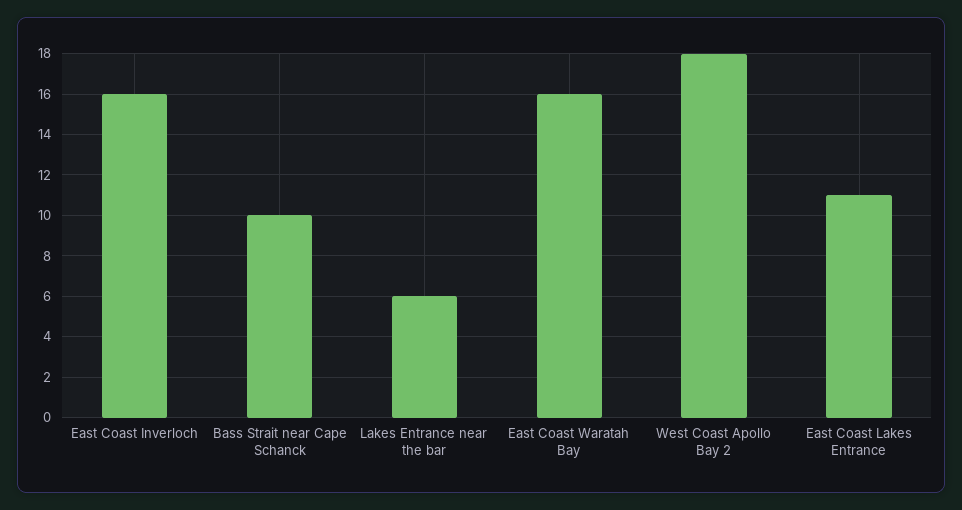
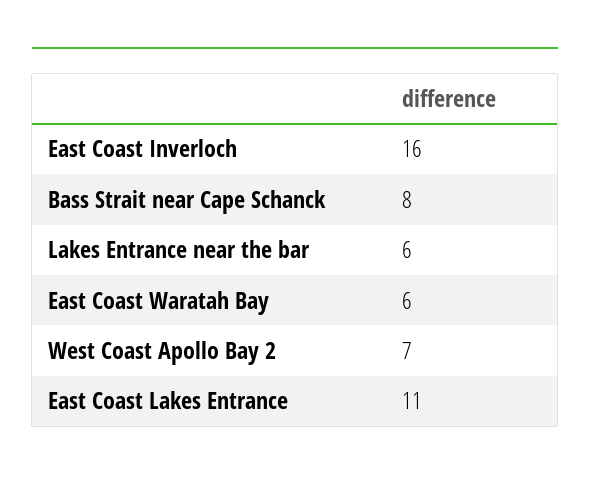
Bass Strait near Cape Schanck: 10 -> 8
East Coast Waratah Bay: 16 -> 6
West Coast Apollo Bay 2: 18 -> 7

